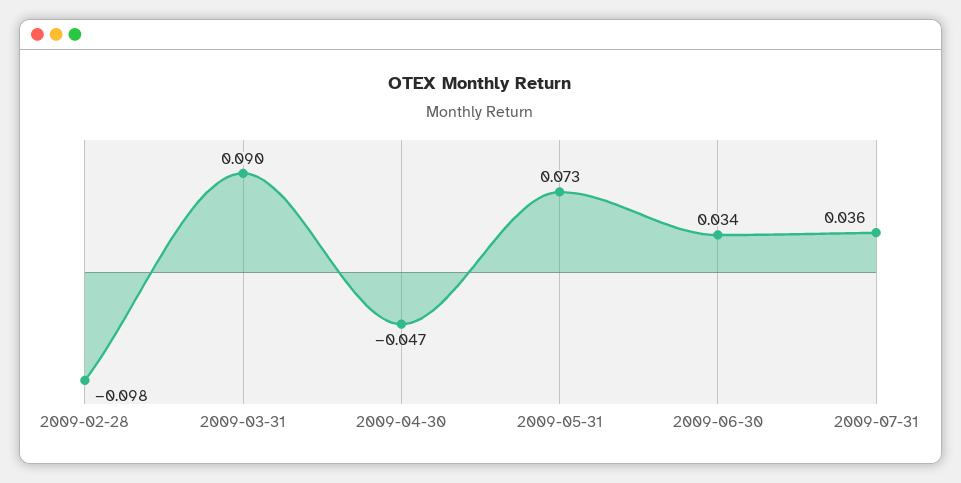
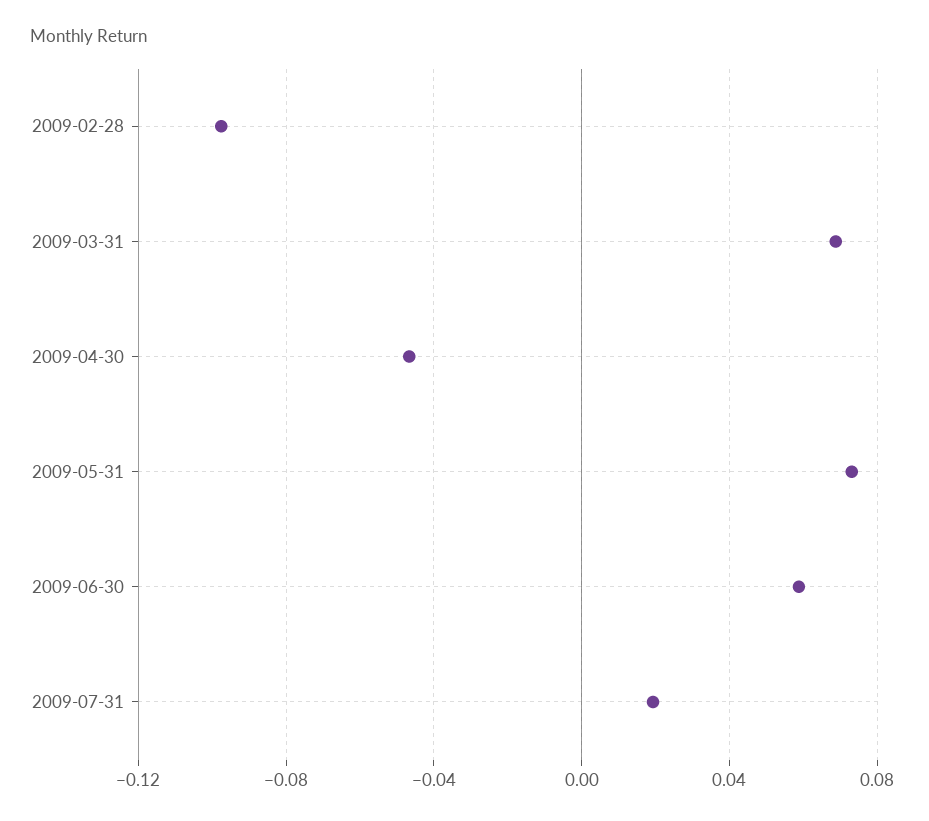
2009-03-31: 0.09 -> 0.07
2009-06-30: 0.034 -> 0.06
2009-07-31: 0.036 -> 0.02

